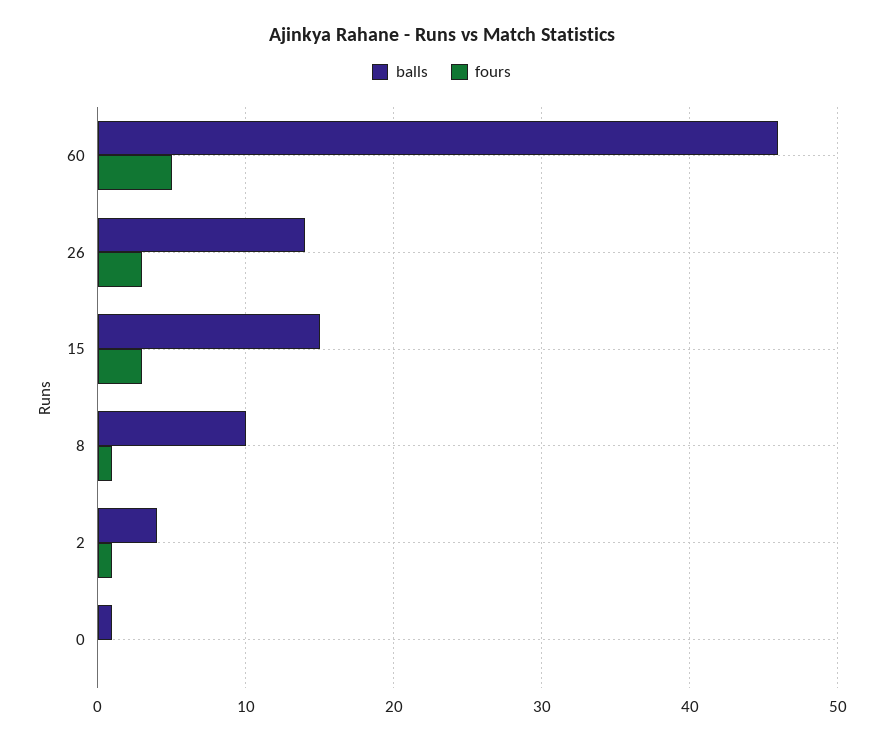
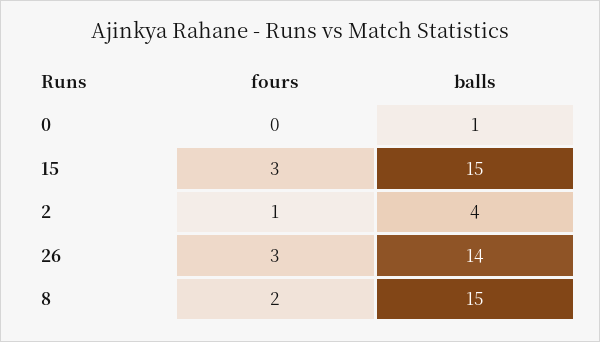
balls, 60: 46 -> none
fours, 60: 5 -> none
balls, 8: 10 -> 15
fours, 8: 1 -> 2

